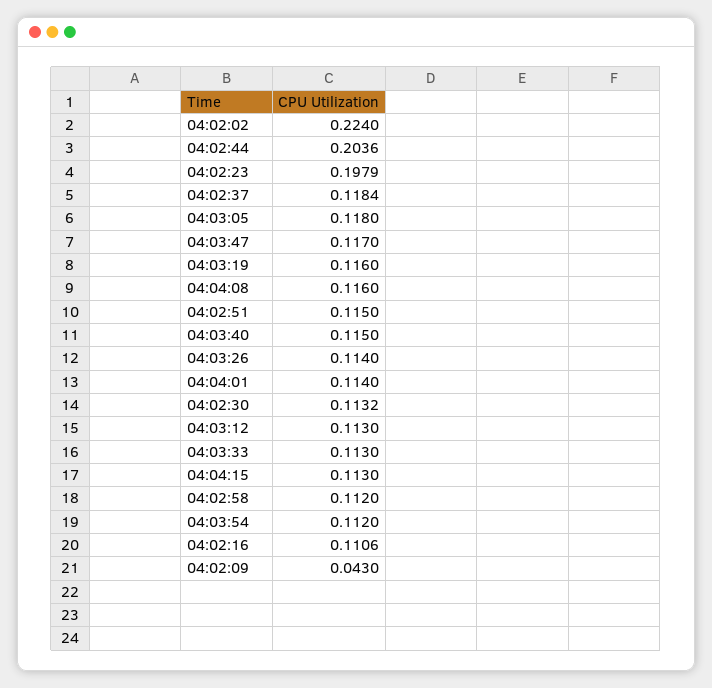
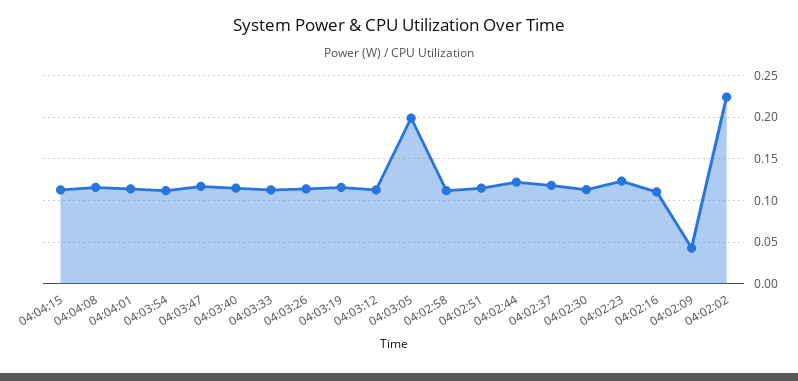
04:02:44: 0.2036 -> 0.12
04:02:23: 0.1979 -> 0.12
04:03:05: 0.118 -> 0.2

